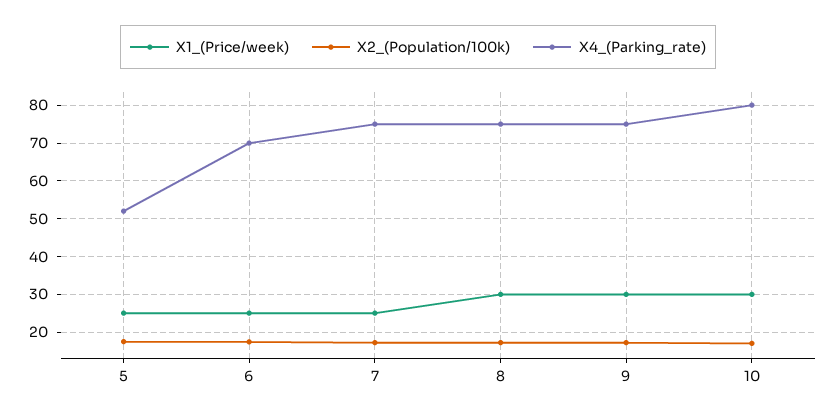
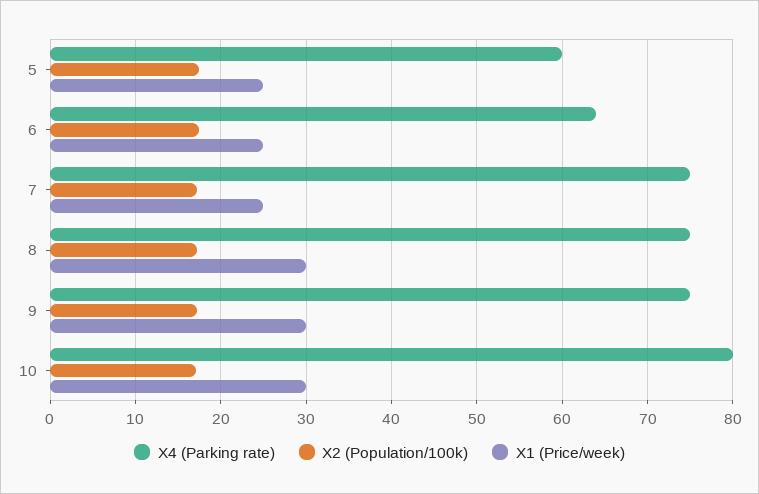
X4_(Parking_rate), 5: 52 -> 60
X4_(Parking_rate), 6: 70 -> 64

